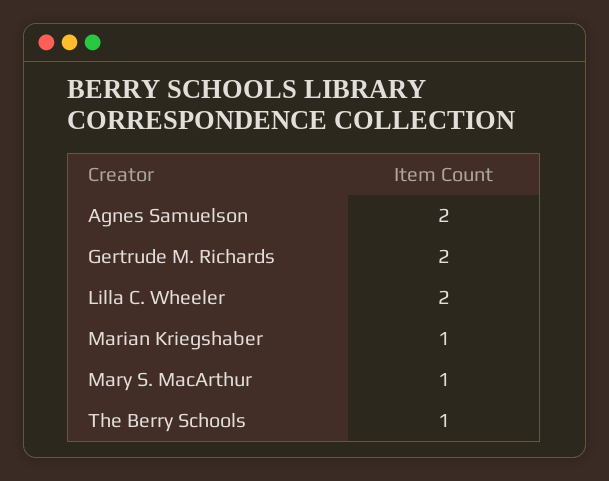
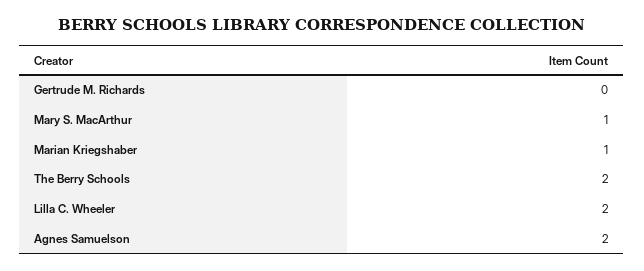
Gertrude M. Richards: 2 -> 0
The Berry Schools: 1 -> 2

